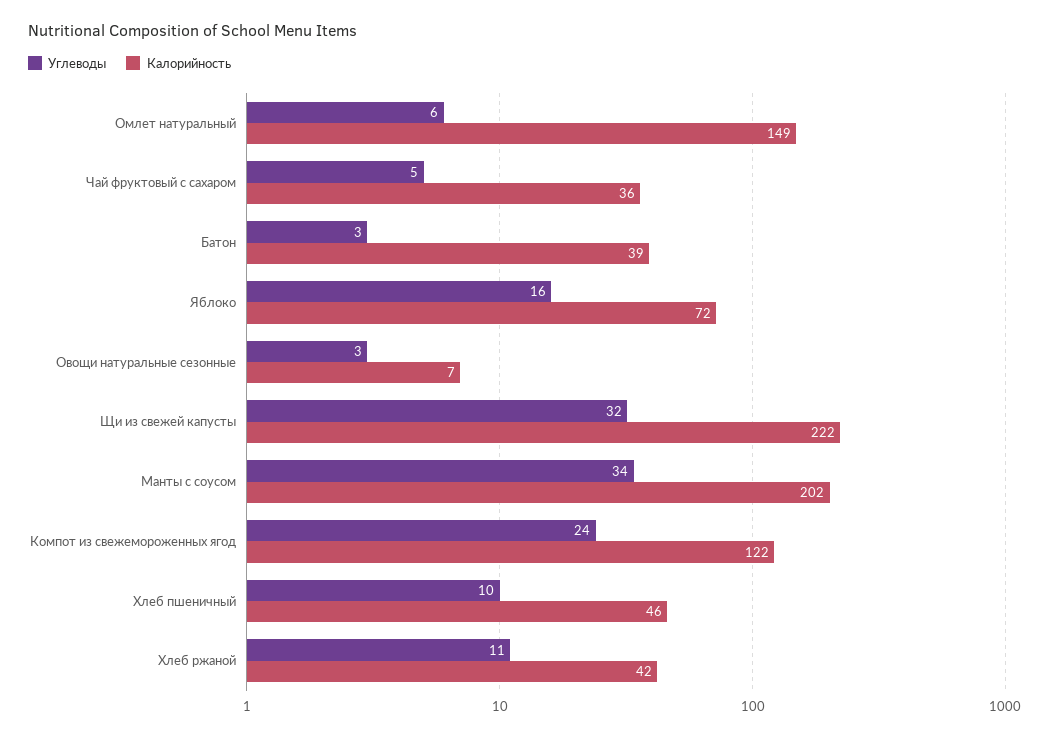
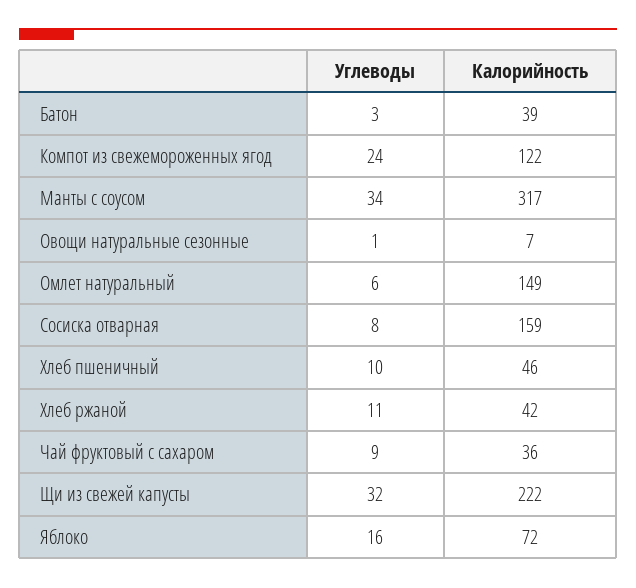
Углеводы, Чай фруктовый с сахаром: 5 -> 9
Углеводы, Овощи натуральные сезонные: 3 -> 1
Калорийность, Манты с соусом: 202 -> 317
Углеводы, Сосиска отварная: none -> 8
Калорийность, Сосиска отварная: none -> 159

